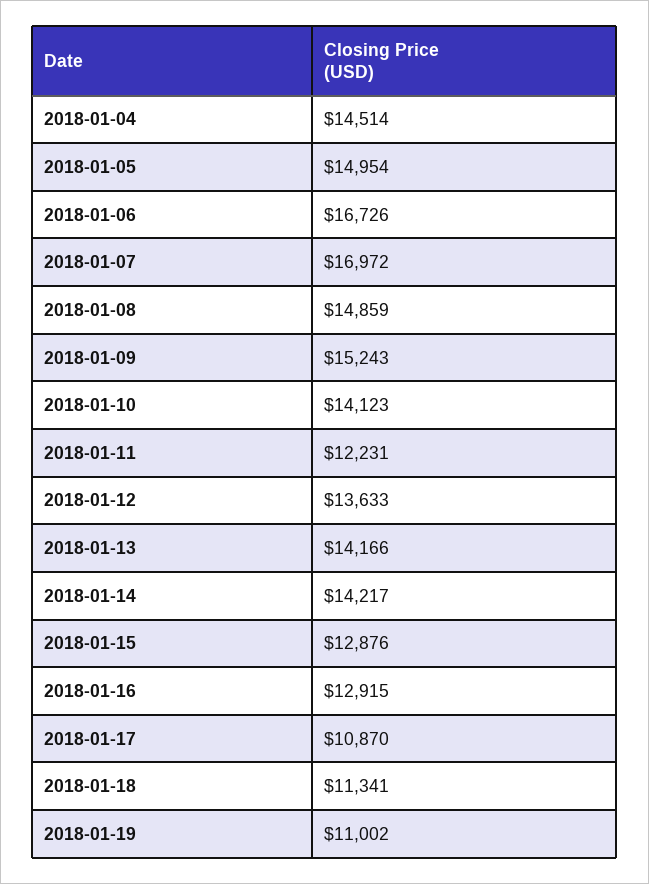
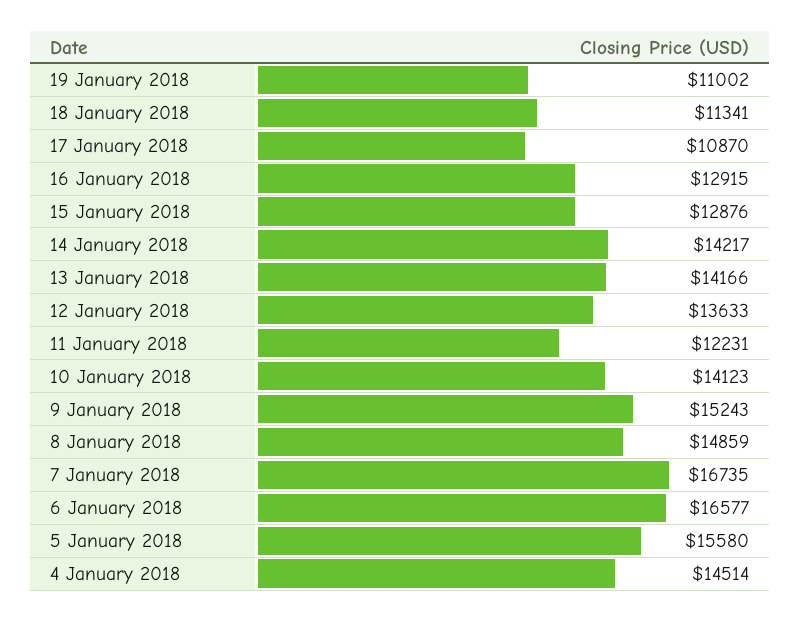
2018-01-05: 14954 -> 15580
2018-01-06: 16726 -> 16577
2018-01-07: 16972 -> 16735

